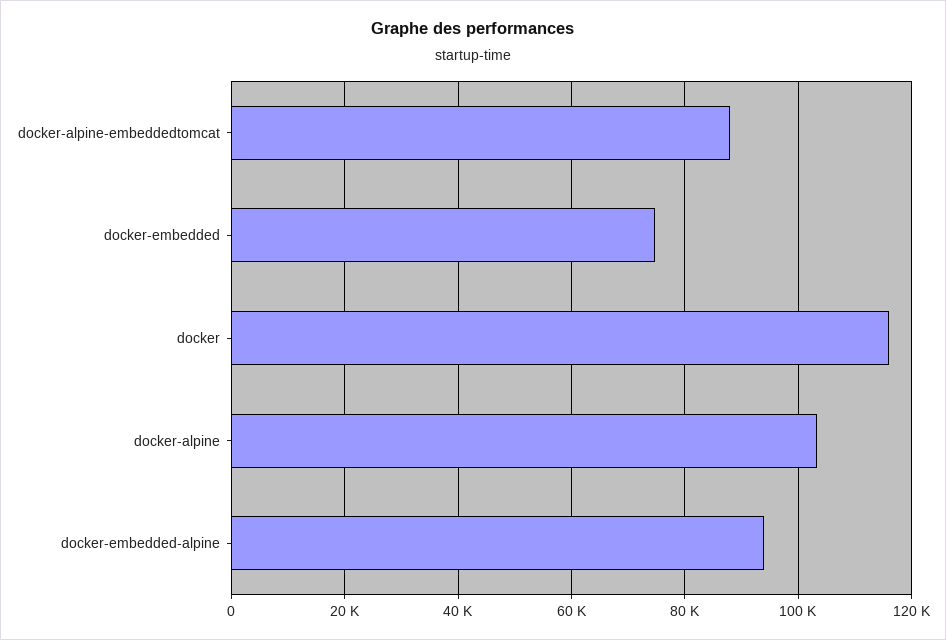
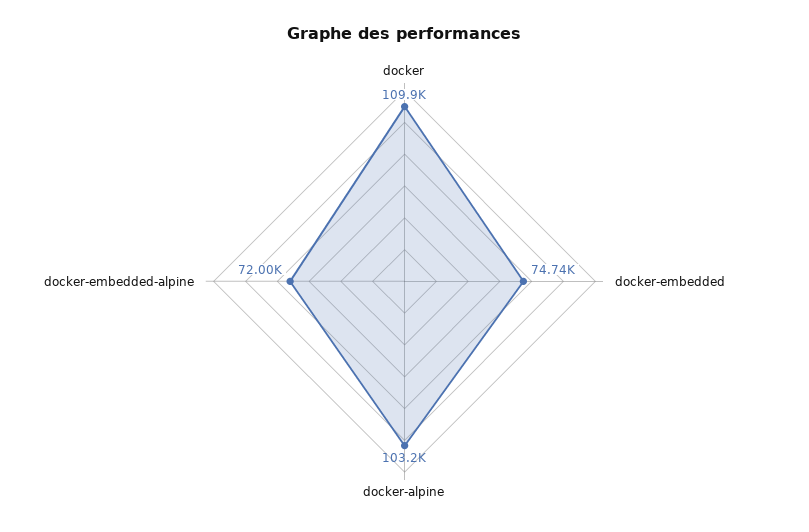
docker-alpine-embeddedtomcat: 88000 -> none
docker: 116000 -> 109900
docker-embedded-alpine: 94000 -> 72000

